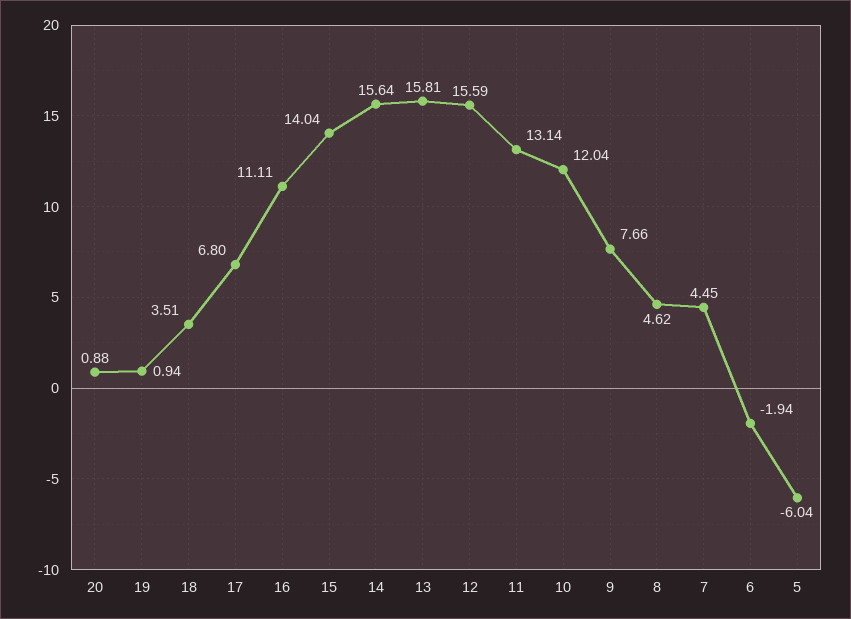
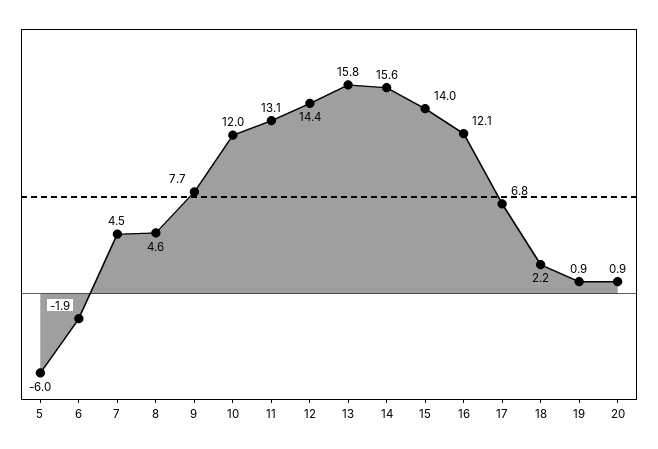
18: 3.51 -> 2.2
16: 11.11 -> 12.1
12: 15.59 -> 14.4

